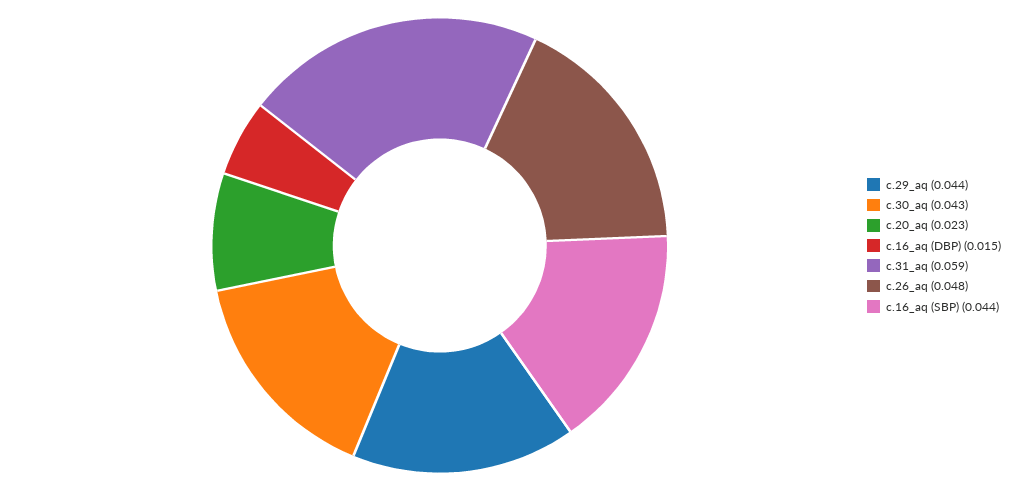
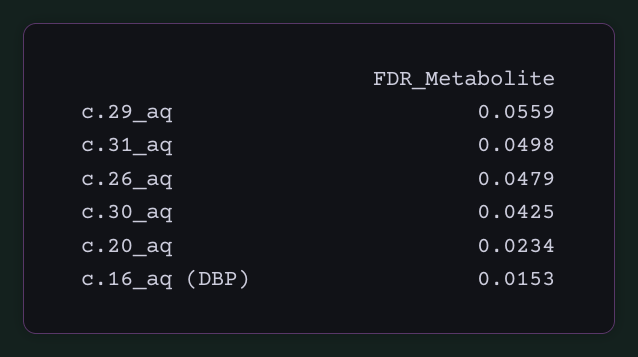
c.29_aq: 0.044 -> 0.0559
c.31_aq: 0.059 -> 0.0498
c.16_aq (SBP): 0.044 -> none

